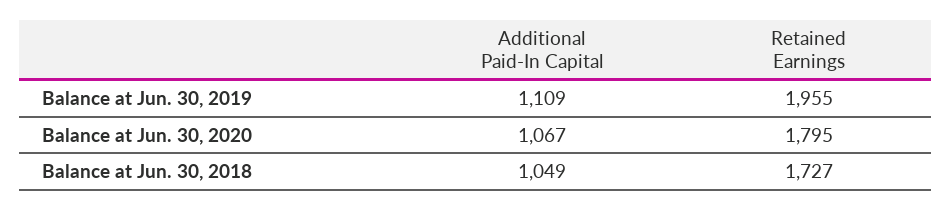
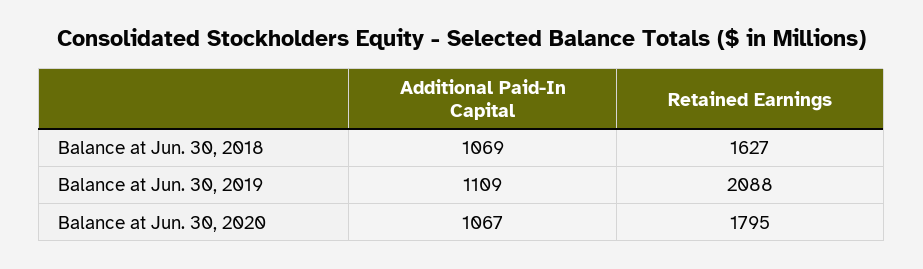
Retained Earnings, Balance at Jun. 30, 2019: 1955 -> 2088
Additional Paid-In Capital, Balance at Jun. 30, 2018: 1049 -> 1069
Retained Earnings, Balance at Jun. 30, 2018: 1727 -> 1627

